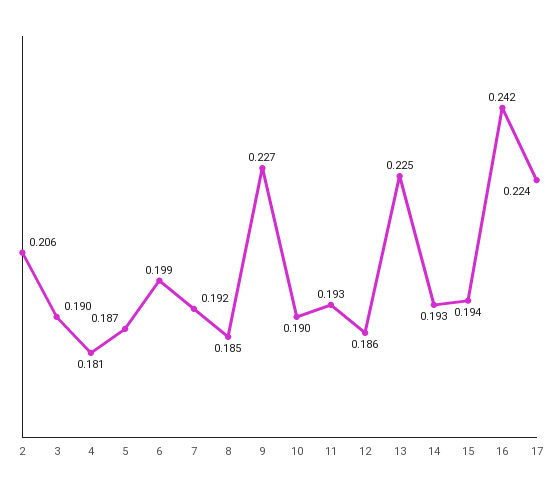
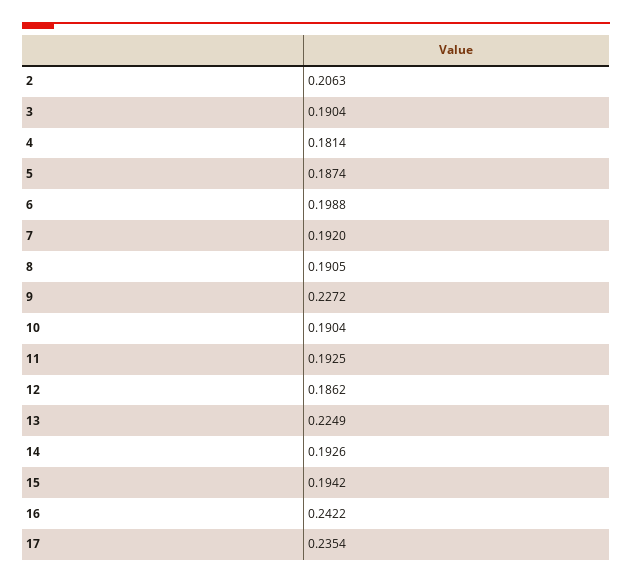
8: 0.185 -> 0.1905
17: 0.224 -> 0.2354

